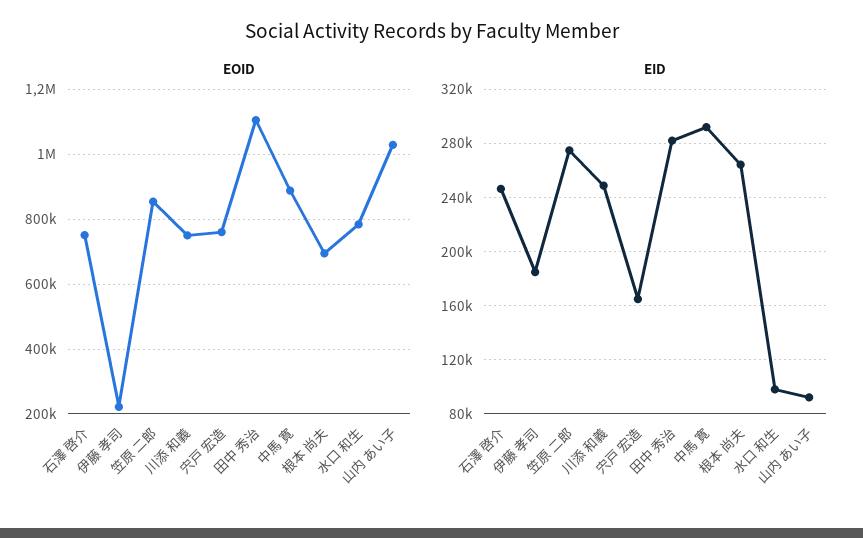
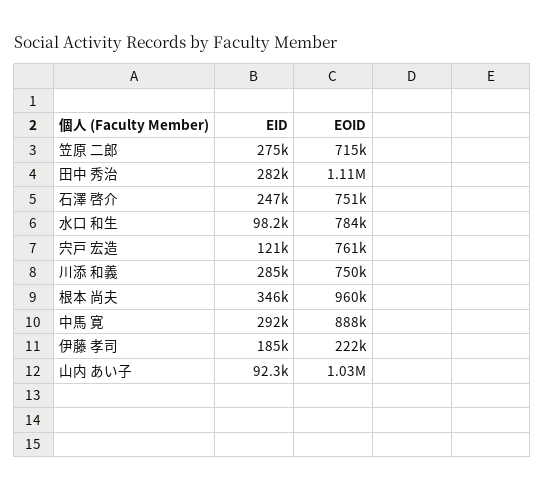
EOID, 笠原 二郎: 860000 -> 715000
EOID, 根本 尚夫: 700000 -> 960000
EID, 川添 和義: 250000 -> 285000
EID, 宍戸 宏造: 165000 -> 121000
EID, 根本 尚夫: 265000 -> 346000

